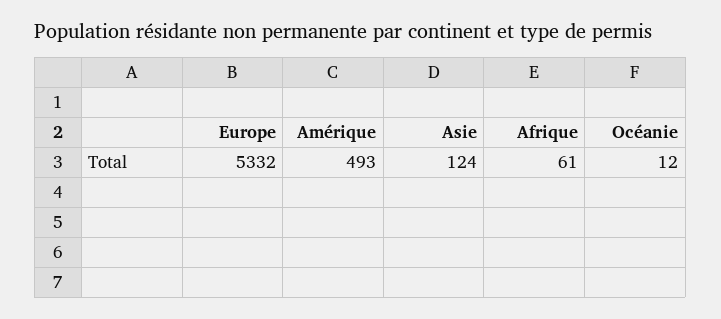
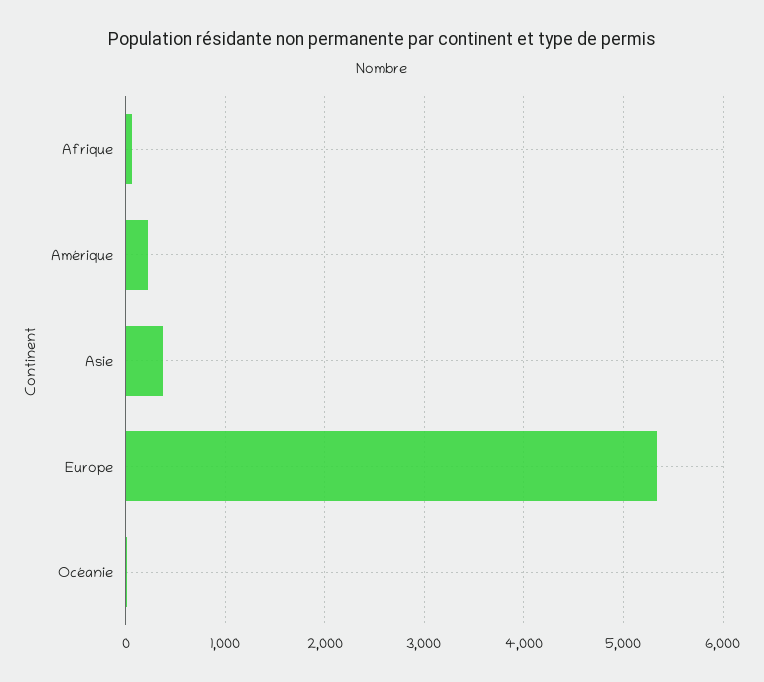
Amérique: 493 -> 200
Asie: 124 -> 400

